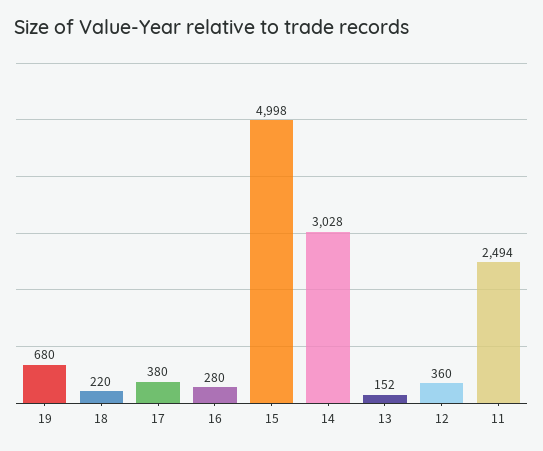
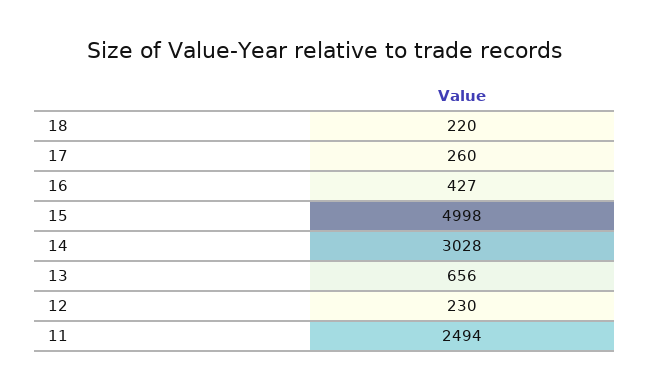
19: 680 -> none
17: 380 -> 260
16: 280 -> 427
13: 152 -> 656
12: 360 -> 230

